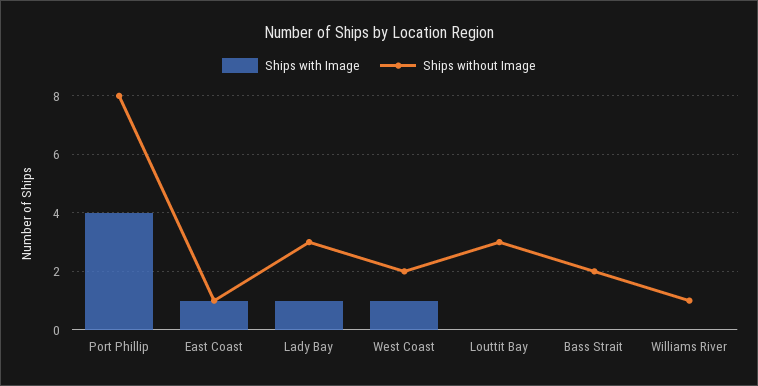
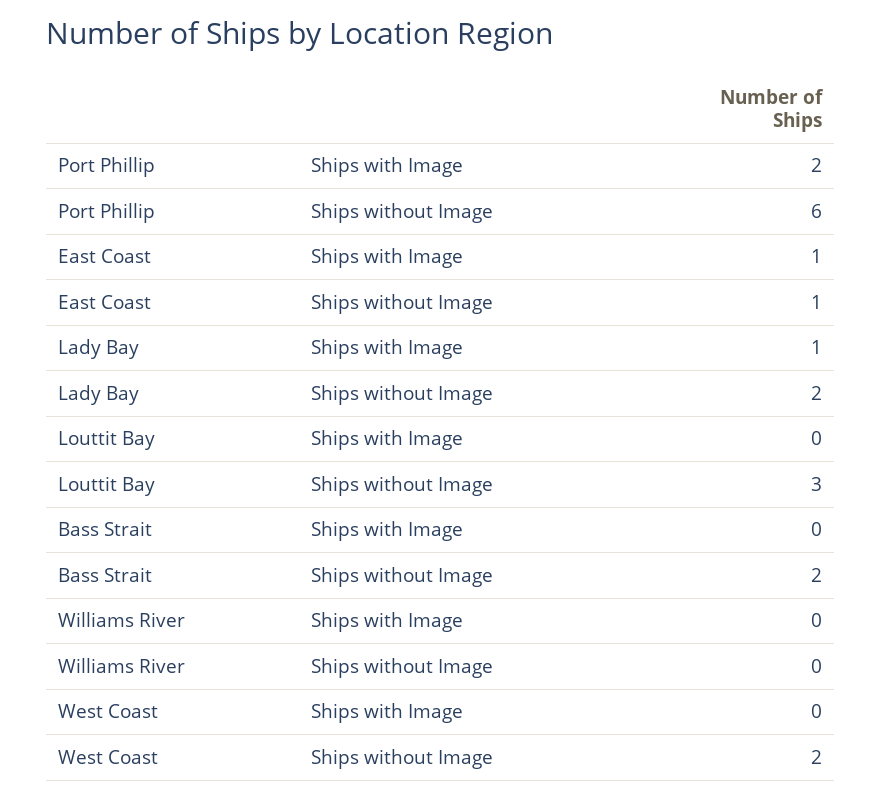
Ships with Image, Port Phillip: 4 -> 2
Ships without Image, Port Phillip: 8 -> 6
Ships without Image, Lady Bay: 3 -> 2
Ships with Image, West Coast: 1 -> 0
Ships without Image, Williams River: 1 -> 0

